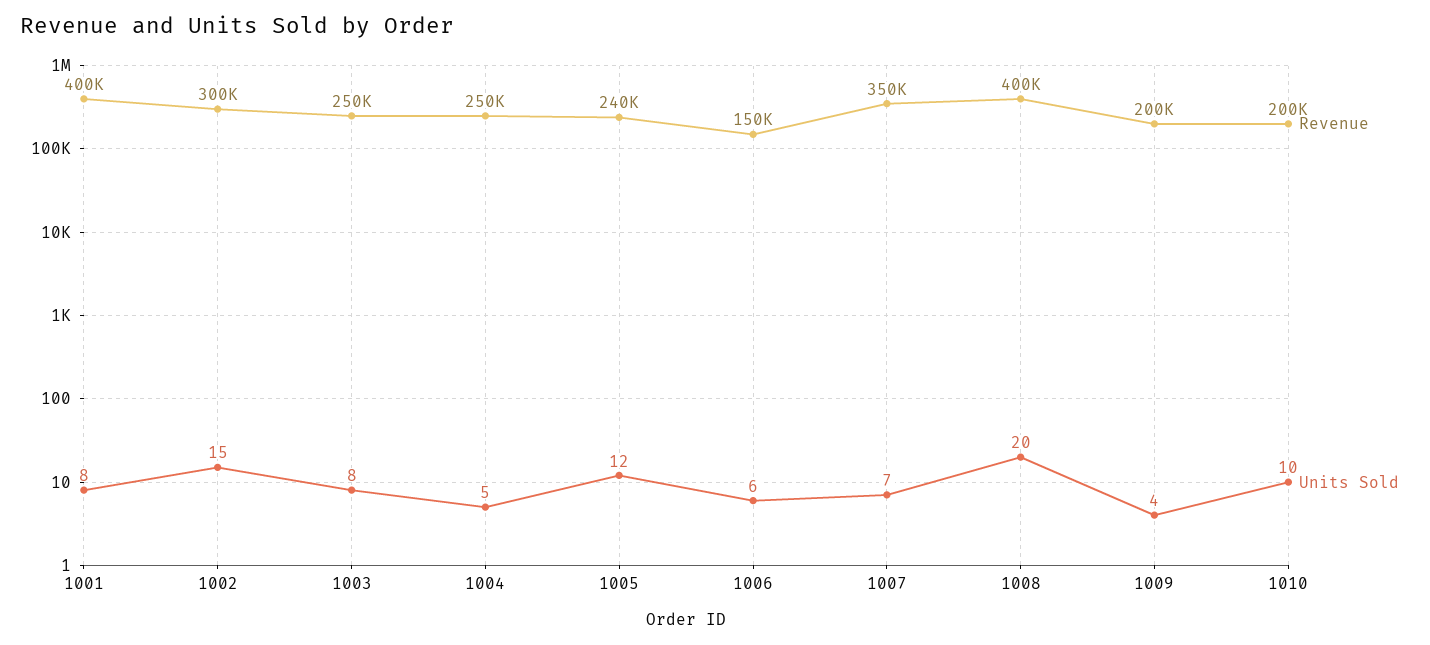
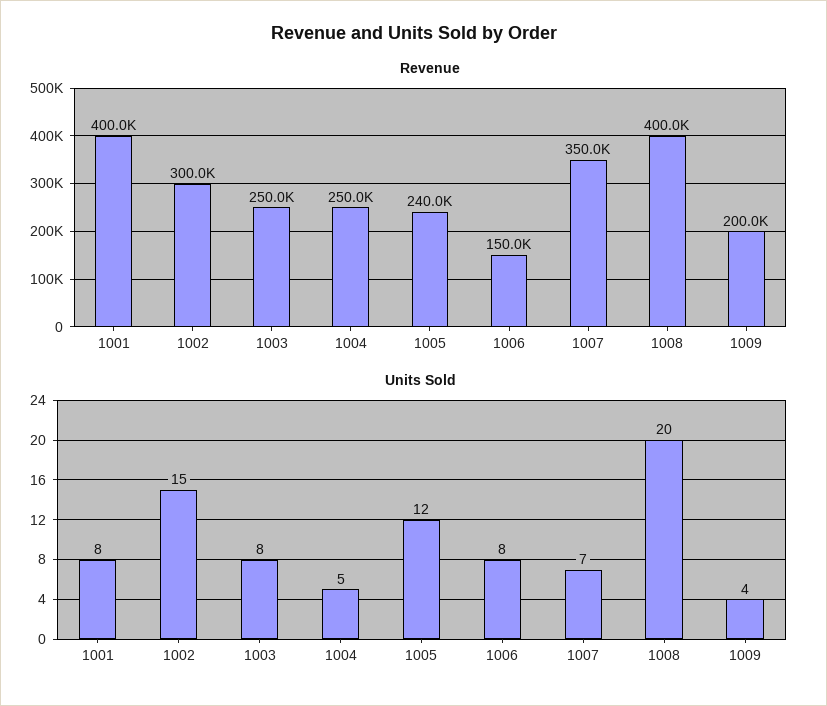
Units Sold, 1006: 6 -> 8
Revenue, 1010: 200000 -> none
Units Sold, 1010: 10 -> none

